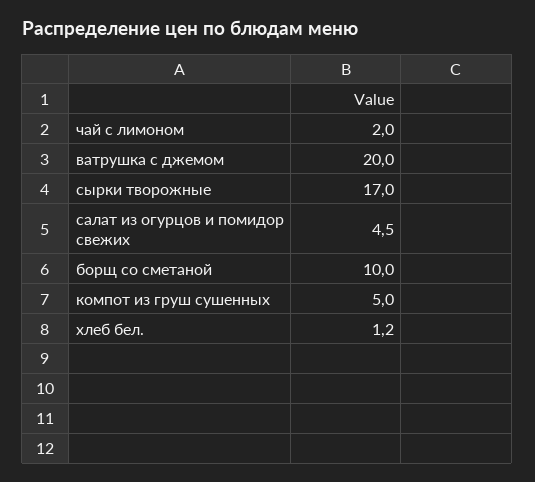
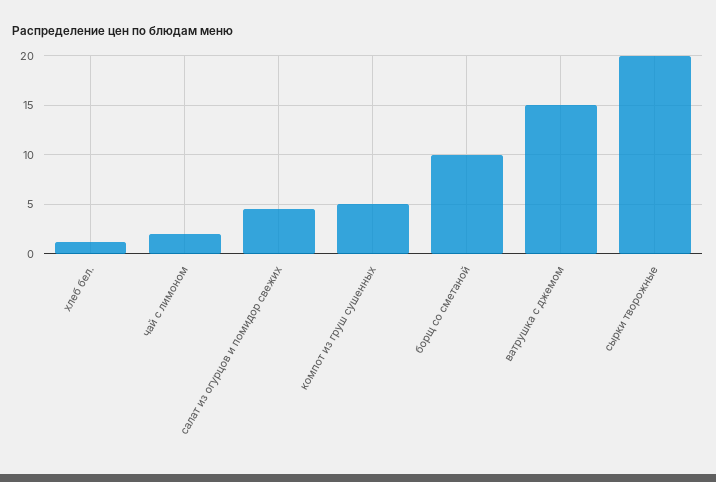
ватрушка с джемом: 20 -> 15
сырки творожные: 17 -> 20

